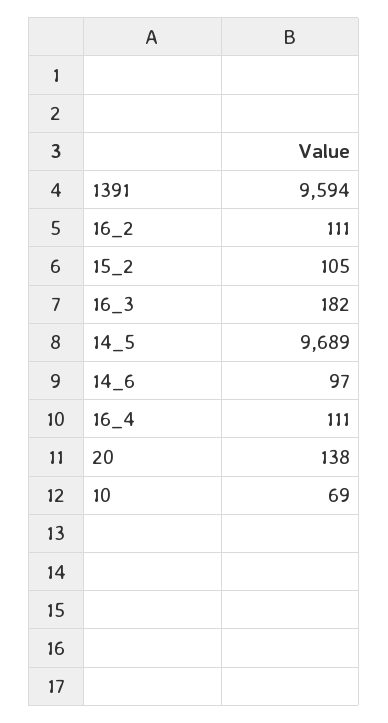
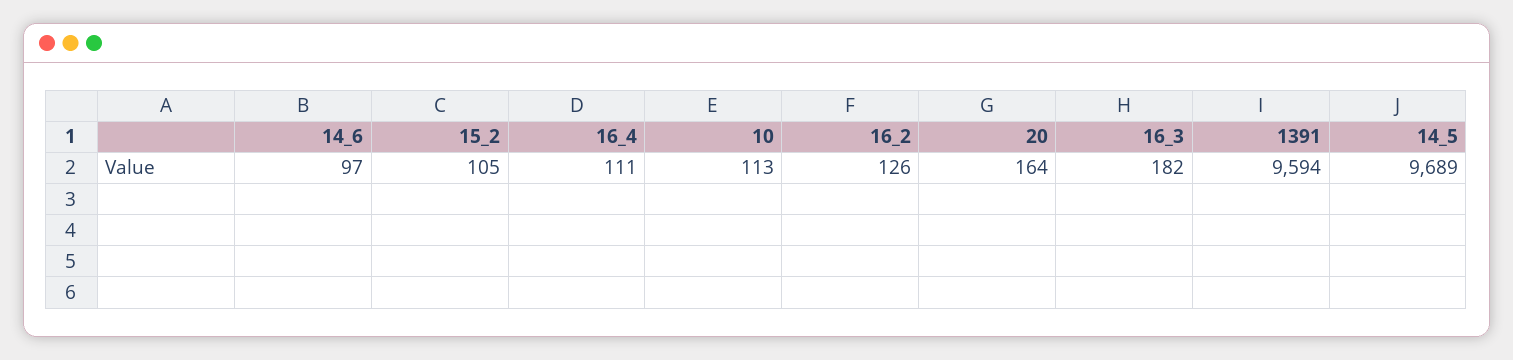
16_2: 111 -> 126
20: 138 -> 164
10: 69 -> 113

